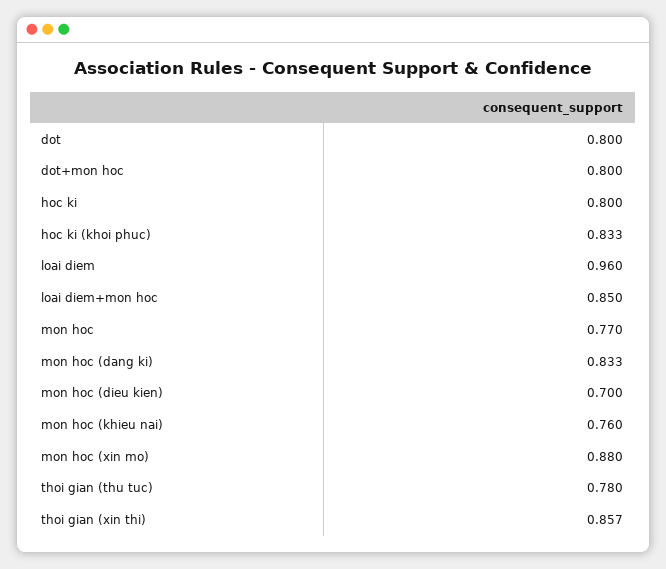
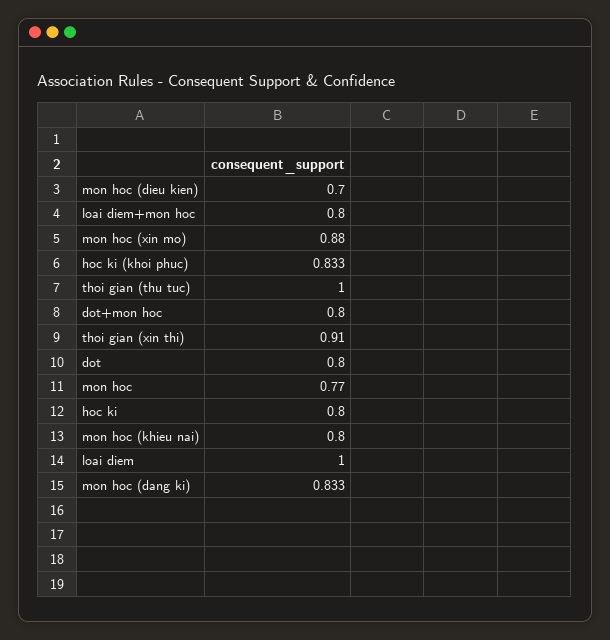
loai diem: 0.96 -> 1
loai diem+mon hoc: 0.85 -> 0.8
mon hoc (khieu nai): 0.76 -> 0.8
thoi gian (thu tuc): 0.78 -> 1
thoi gian (xin thi): 0.857 -> 0.91

